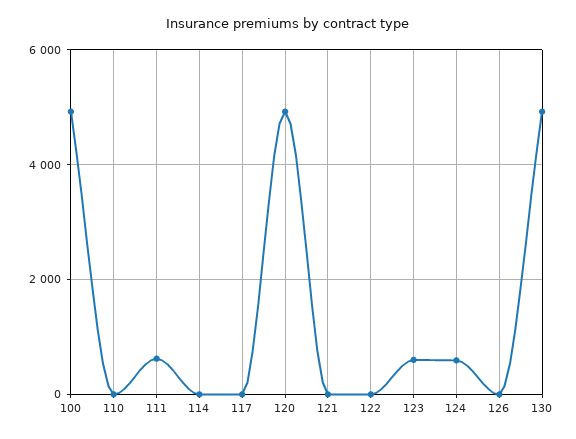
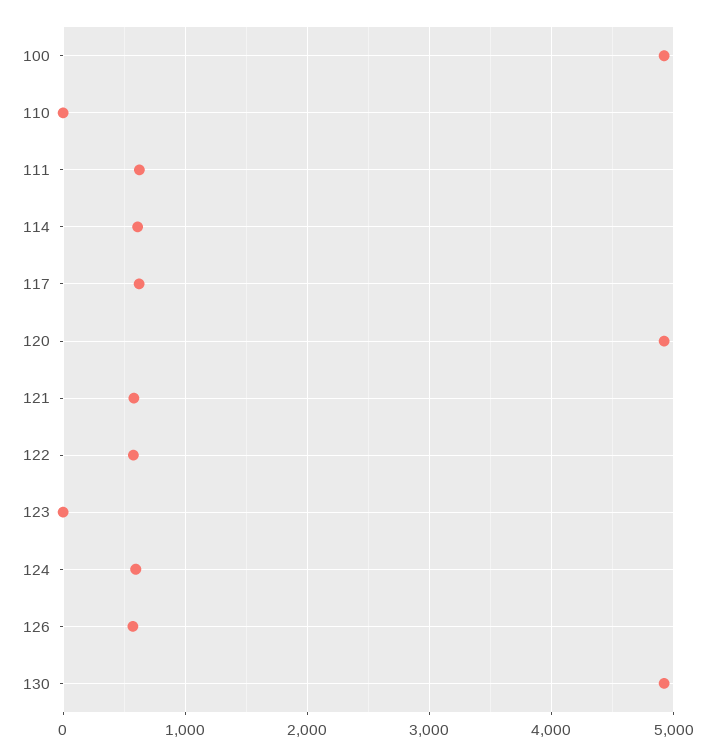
114: 0 -> 600
117: 0 -> 600
121: 0 -> 600
122: 0 -> 600
123: 600 -> 0
126: 0 -> 600

